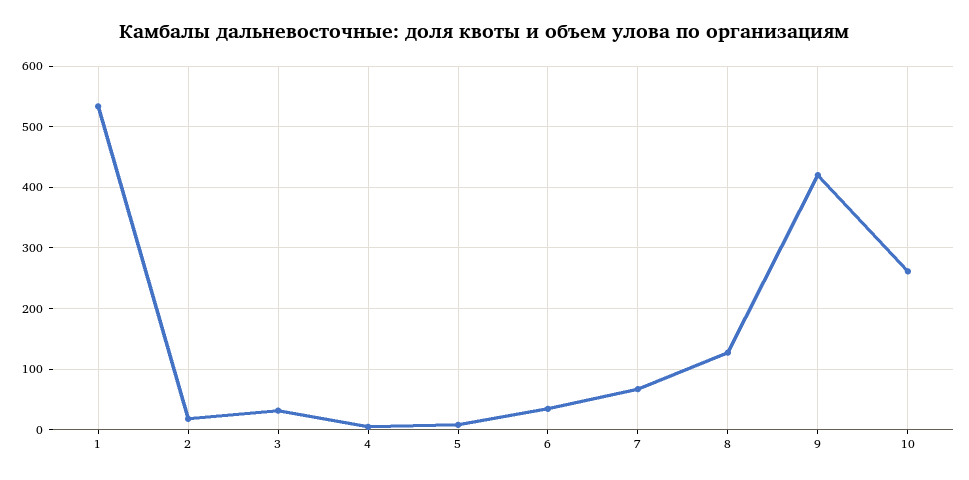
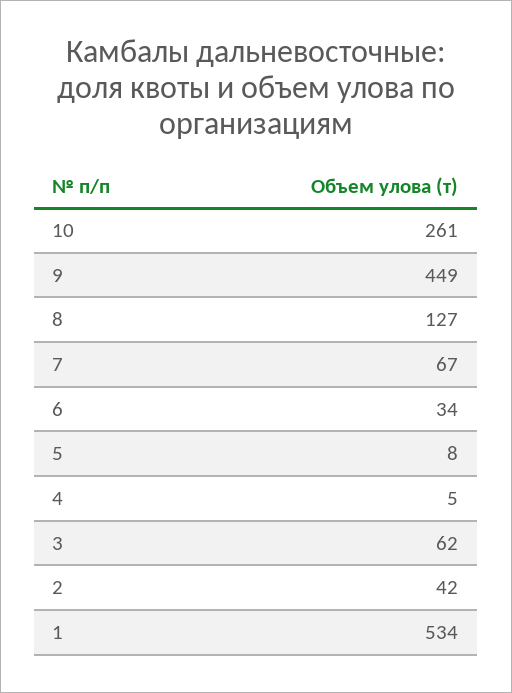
2: 20 -> 42
3: 30 -> 62
9: 420 -> 449

